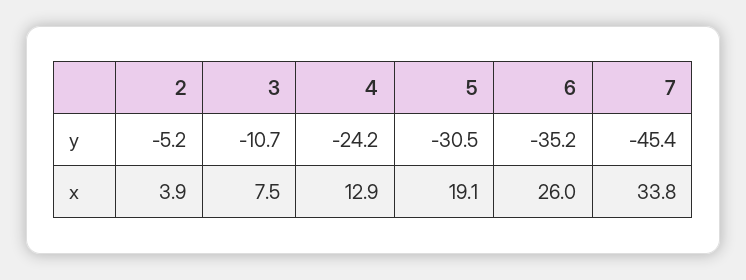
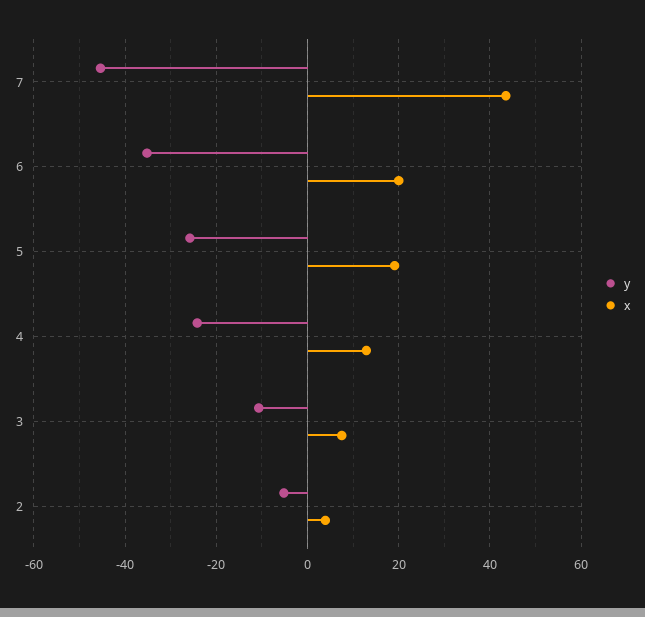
y, 5: -30.5 -> -26
x, 6: 26 -> 20
x, 7: 33.8 -> 44

